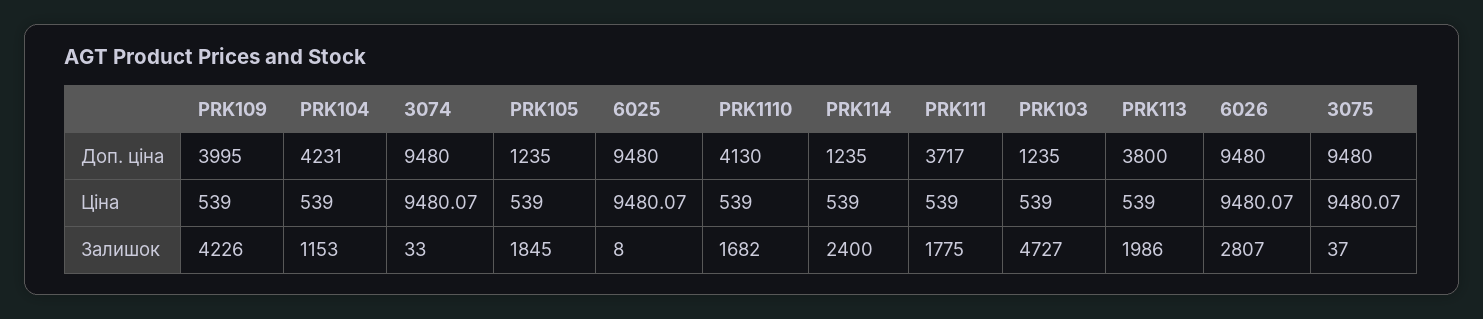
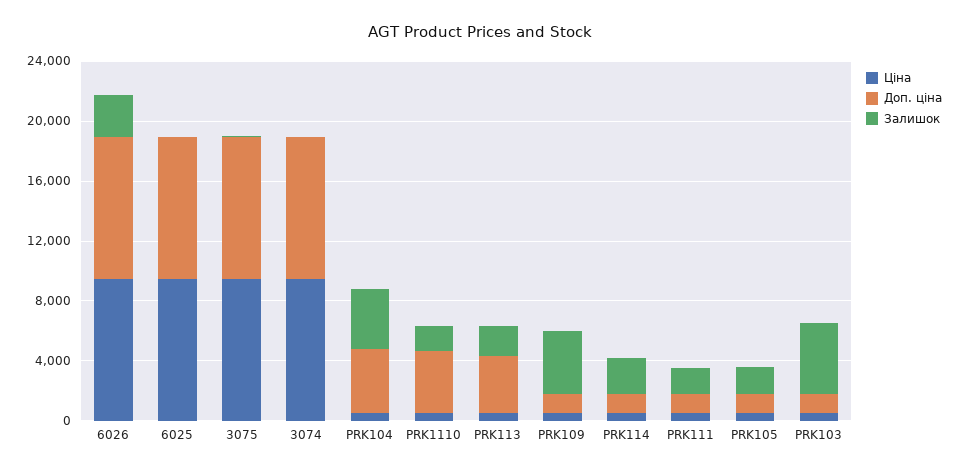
Доп. ціна, PRK109: 3995 -> 1000
Доп. ціна, PRK111: 3717 -> 1000
Залишок, PRK104: 1153 -> 4000

